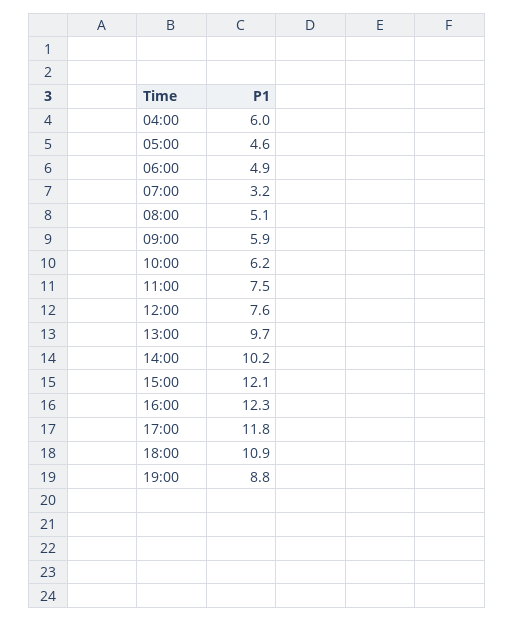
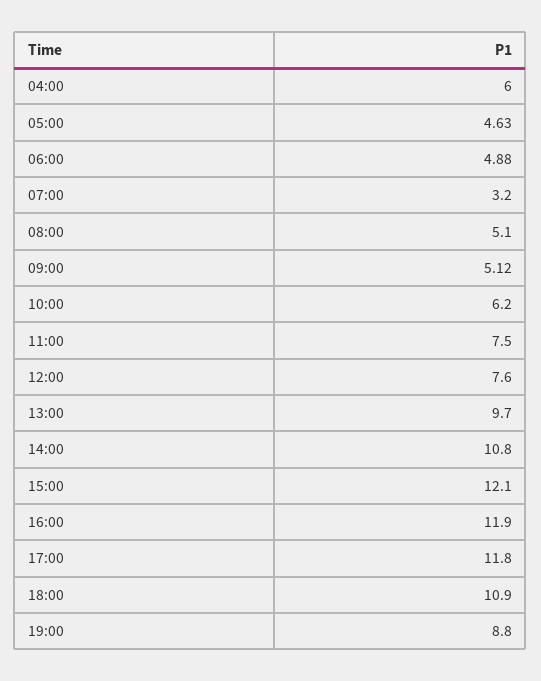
09:00: 5.9 -> 5.12
14:00: 10.2 -> 10.8
16:00: 12.3 -> 11.9

